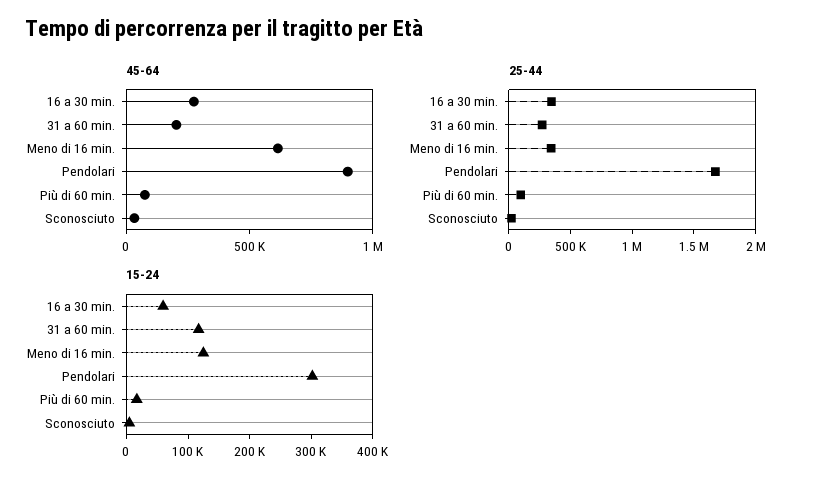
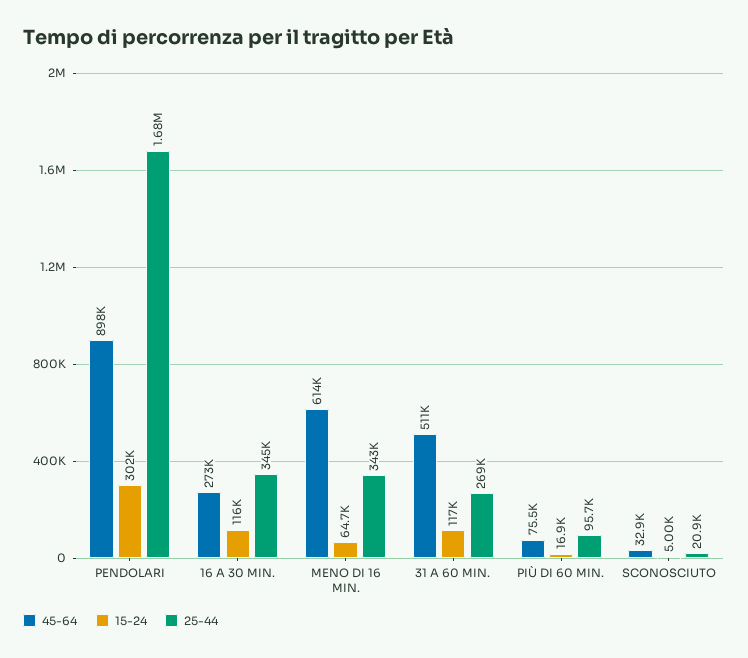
45-64, 31 a 60 min.: 200000 -> 511000
15-24, 16 a 30 min.: 60000 -> 116000
15-24, Meno di 16 min.: 120000 -> 64700

